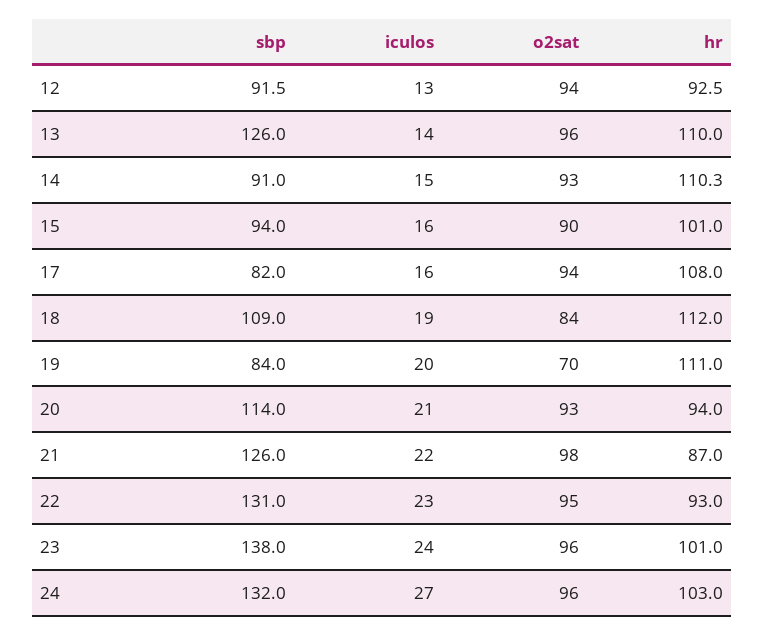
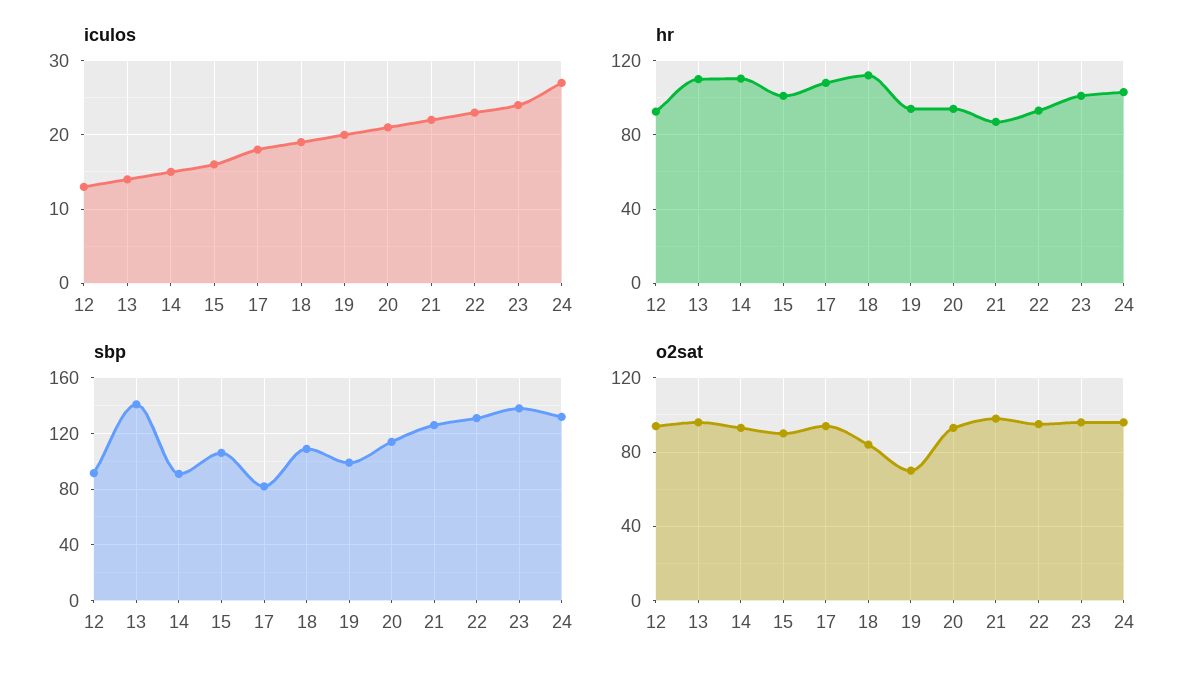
sbp, 13: 126 -> 140
sbp, 15: 94 -> 105
iculos, 17: 16 -> 18
sbp, 19: 84 -> 100
hr, 19: 111 -> 95

